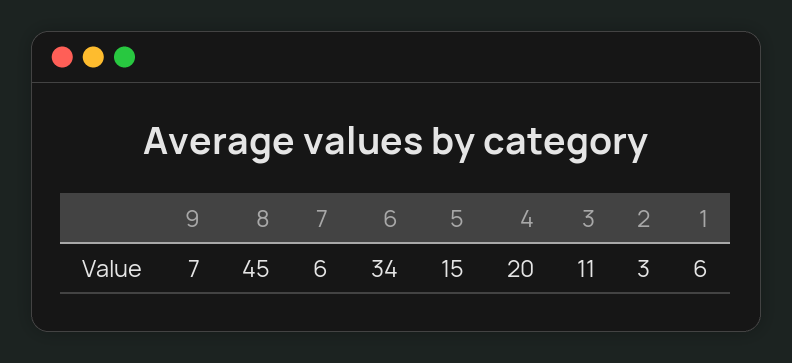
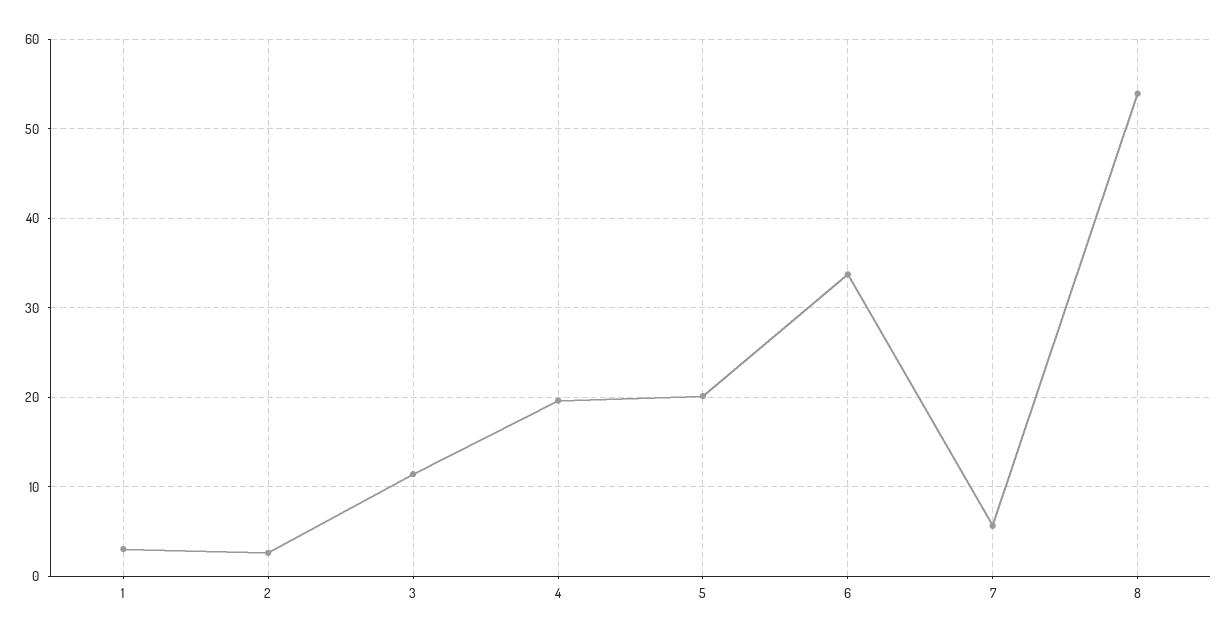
9: 7 -> none
8: 45 -> 54
5: 15 -> 20
1: 6 -> 3

